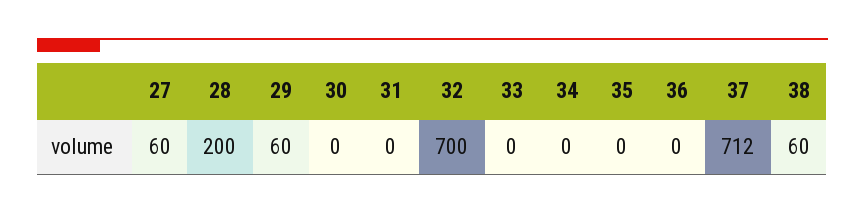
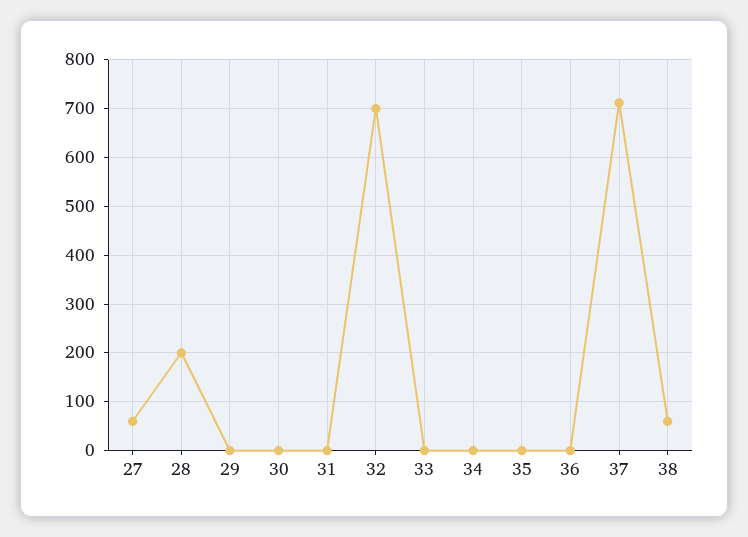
29: 60 -> 0

